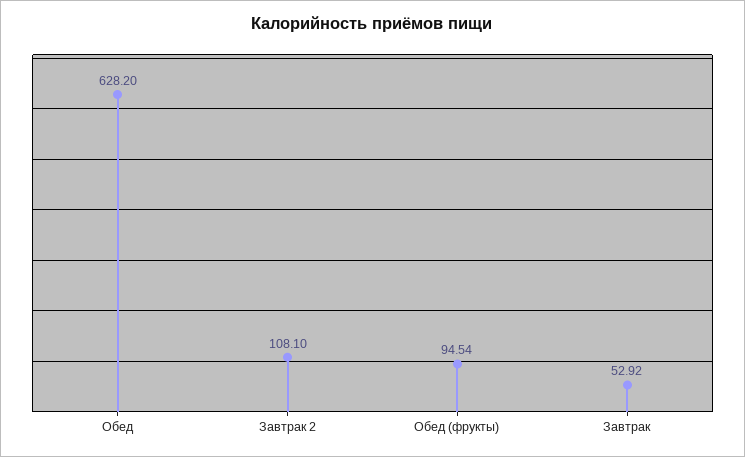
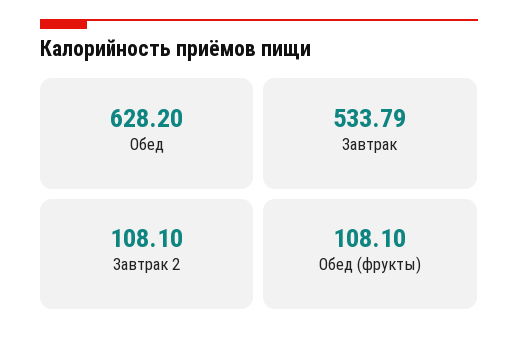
Обед (фрукты): 94.54 -> 108.1
Завтрак: 52.92 -> 533.79

